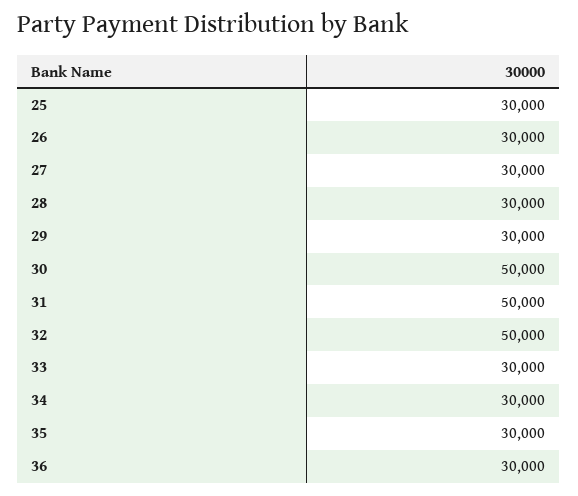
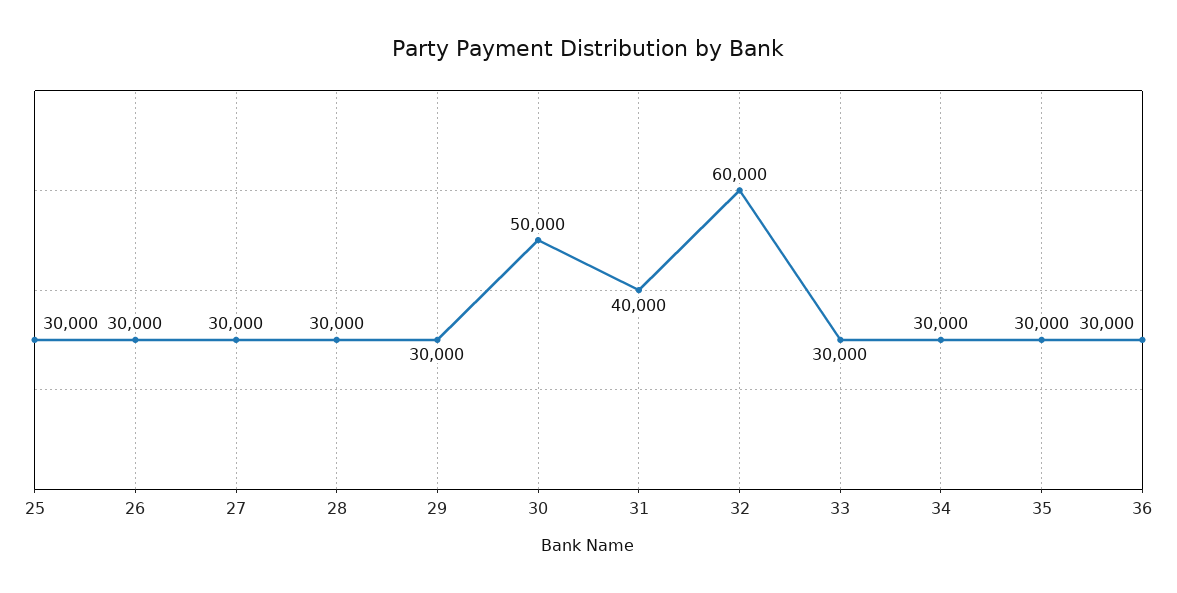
31: 50000 -> 40000
32: 50000 -> 60000

